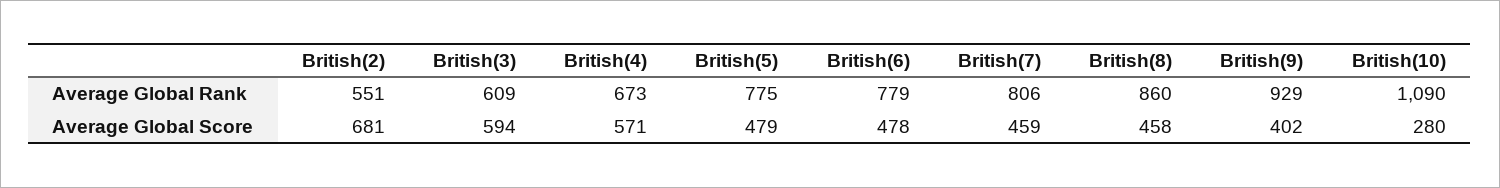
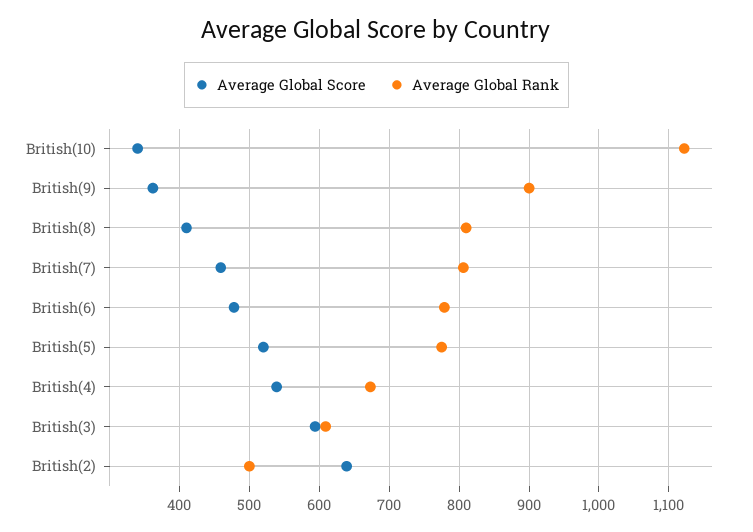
Average Global Rank, British(2): 551 -> 500
Average Global Rank, British(8): 860 -> 810
Average Global Rank, British(9): 929 -> 900
Average Global Rank, British(10): 1090 -> 1120
Average Global Score, British(2): 681 -> 640
Average Global Score, British(4): 571 -> 540
Average Global Score, British(5): 479 -> 520
Average Global Score, British(8): 458 -> 410
Average Global Score, British(9): 402 -> 360
Average Global Score, British(10): 280 -> 340

